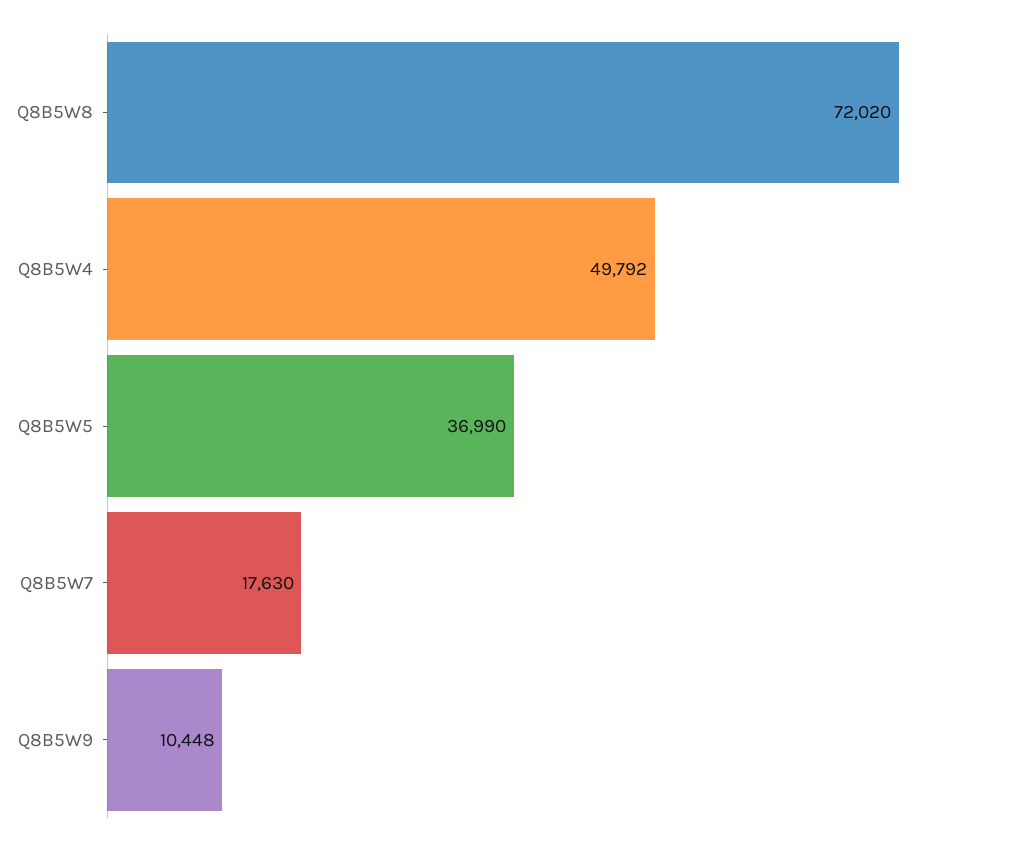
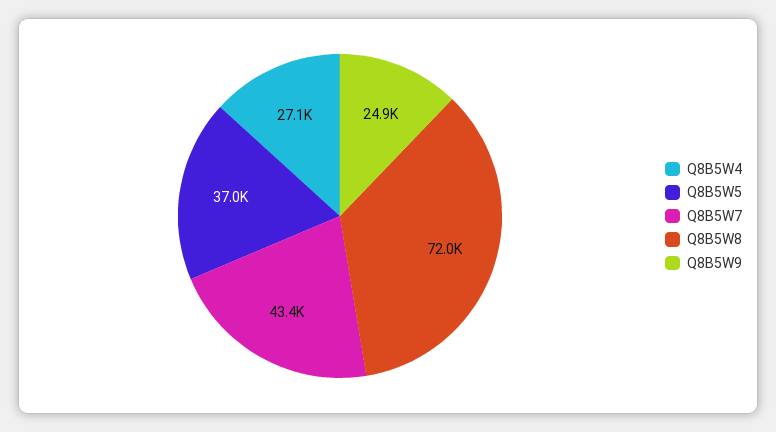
Q8B5W4: 49792 -> 27100
Q8B5W7: 17630 -> 43400
Q8B5W9: 10448 -> 24900

